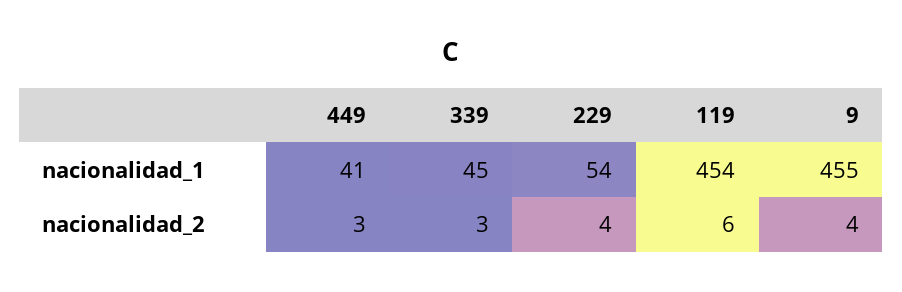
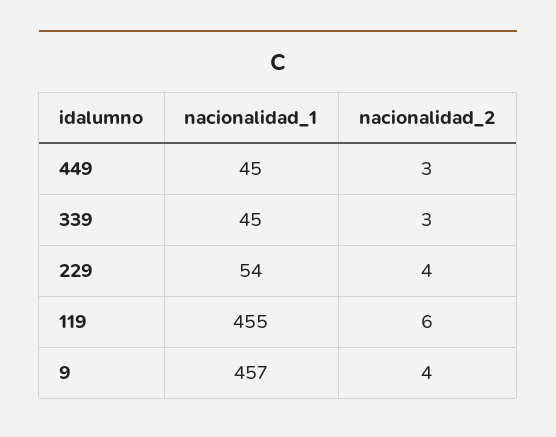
449, nacionalidad_1: 41 -> 45
119, nacionalidad_1: 454 -> 455
9, nacionalidad_1: 455 -> 457

